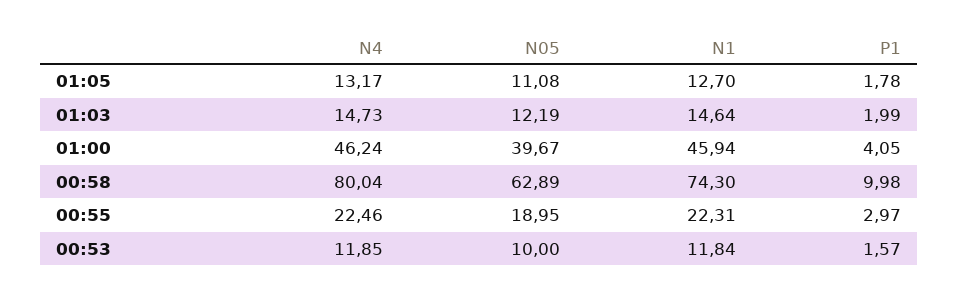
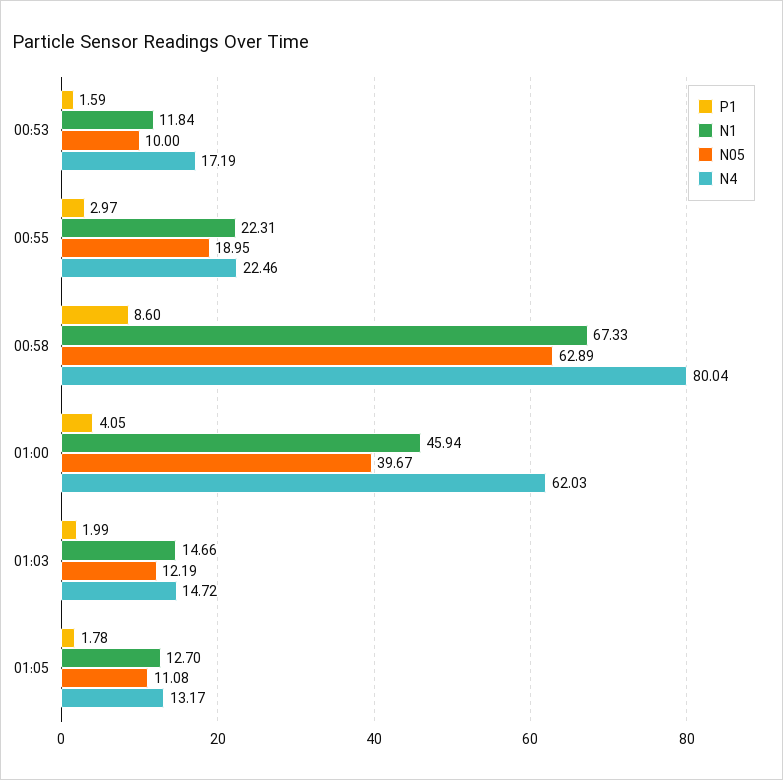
N4, 01:03: 14.73 -> 14.72
N1, 01:03: 14.64 -> 14.66
N4, 01:00: 46.24 -> 62.03
N1, 00:58: 74.3 -> 67.33
P1, 00:58: 9.98 -> 8.6
N4, 00:53: 11.85 -> 17.19
P1, 00:53: 1.57 -> 1.59

